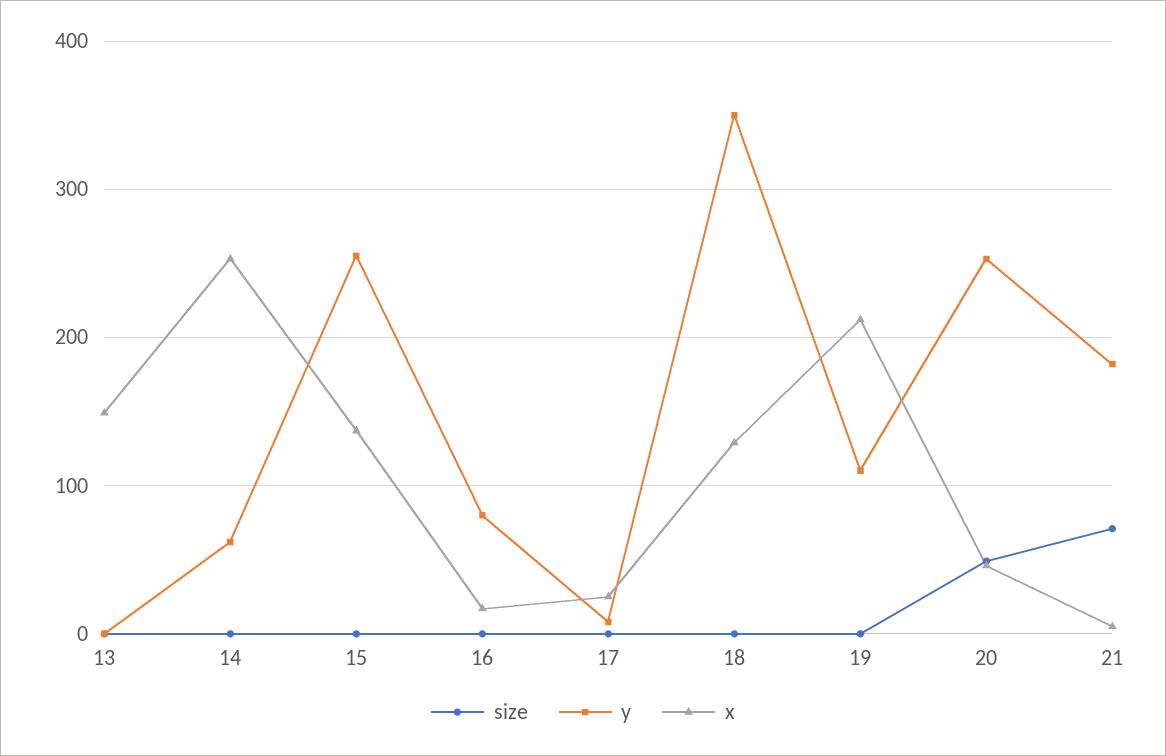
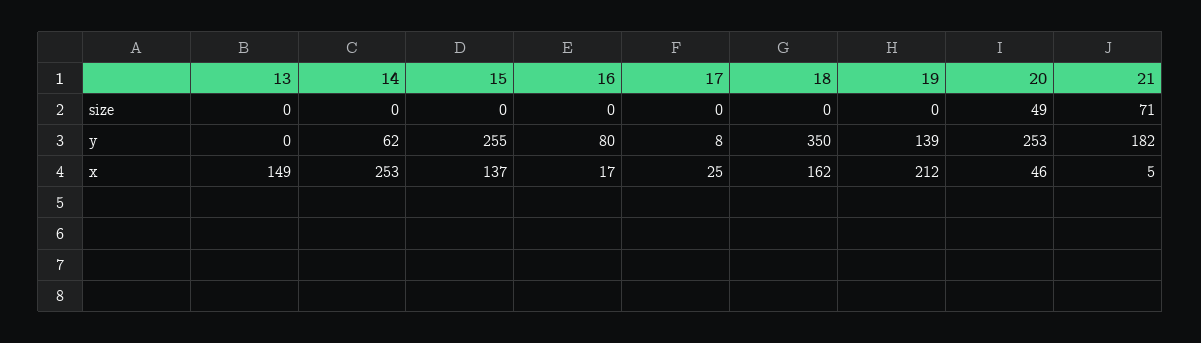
x, 18: 130 -> 162
y, 19: 110 -> 139

